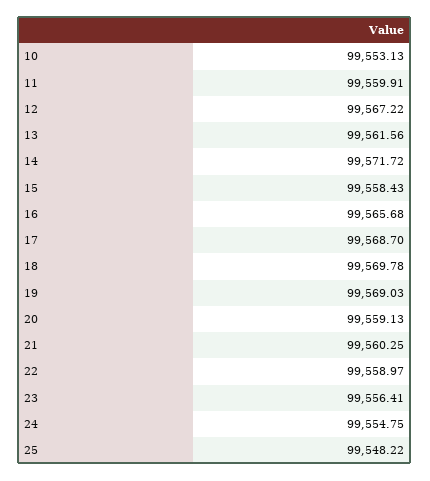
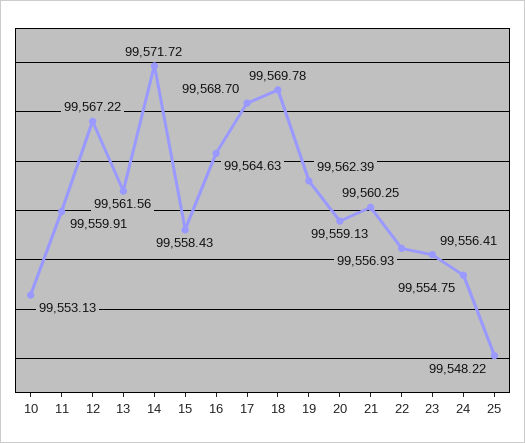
16: 99565.68 -> 99564.63
19: 99569.03 -> 99562.39
22: 99558.97 -> 99556.93

